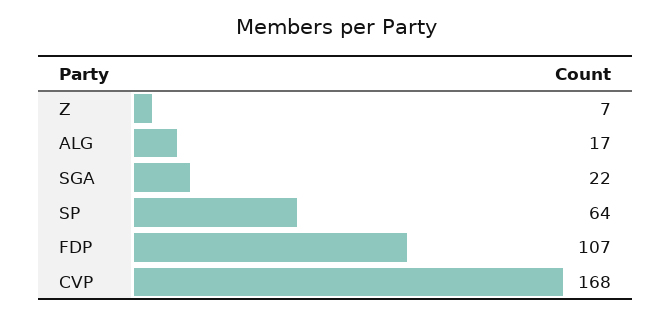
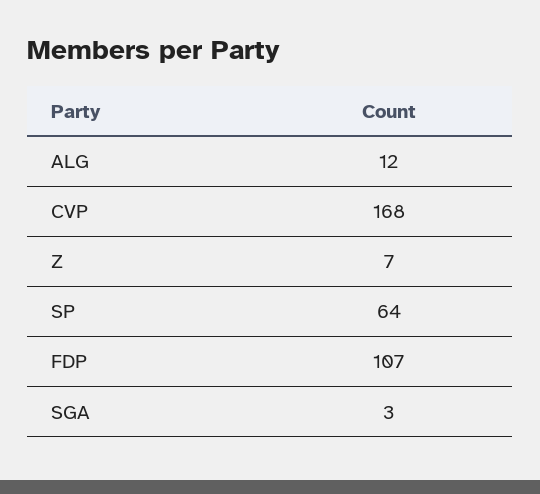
ALG: 17 -> 12
SGA: 22 -> 3

